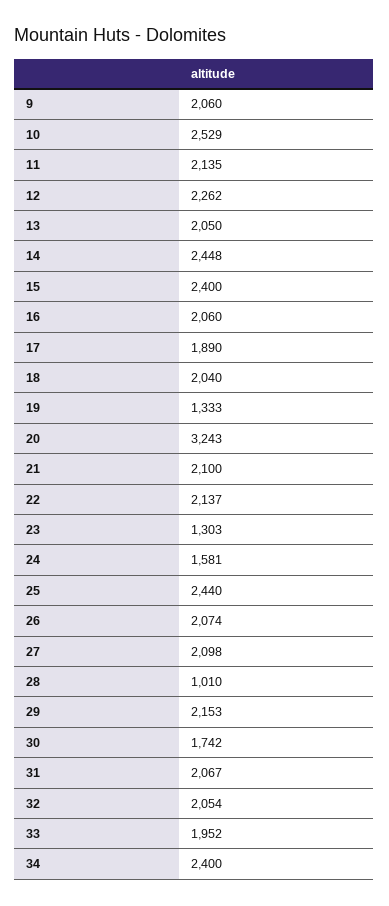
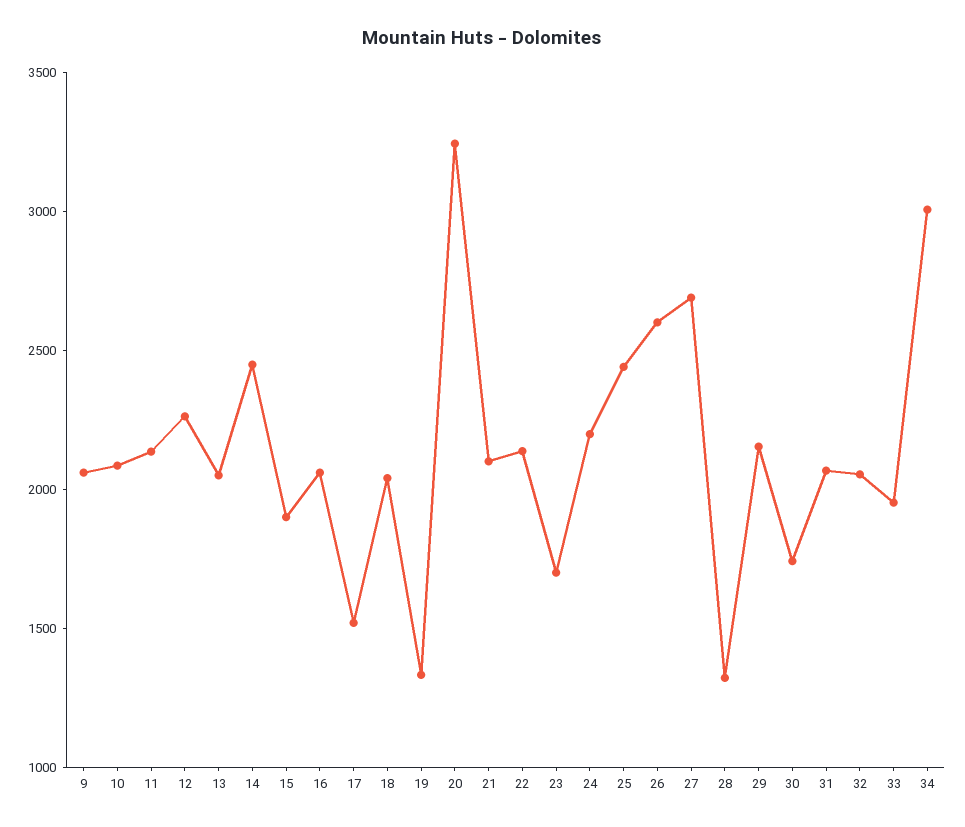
10: 2529 -> 2100
15: 2400 -> 1900
17: 1890 -> 1500
23: 1303 -> 1700
24: 1581 -> 2200
26: 2074 -> 2600
27: 2098 -> 2700
28: 1010 -> 1300
34: 2400 -> 3000

